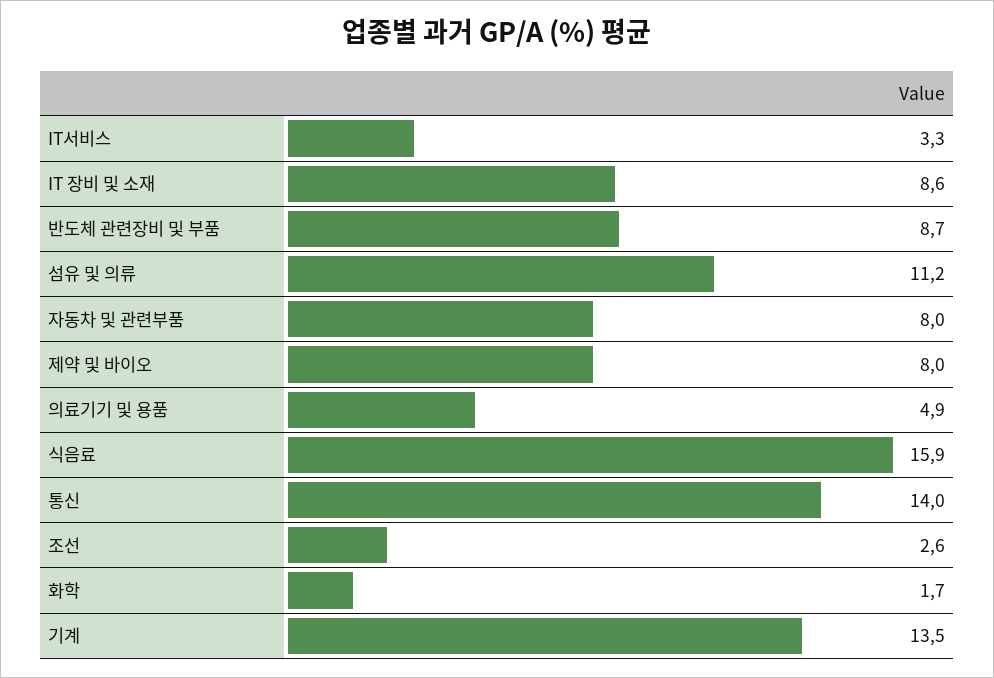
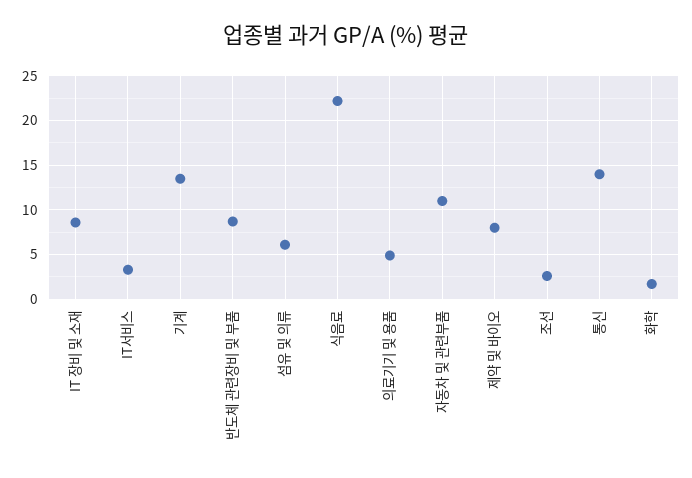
섬유 및 의류: 11.2 -> 6
자동차 및 관련부품: 8 -> 11
식음료: 15.9 -> 22

